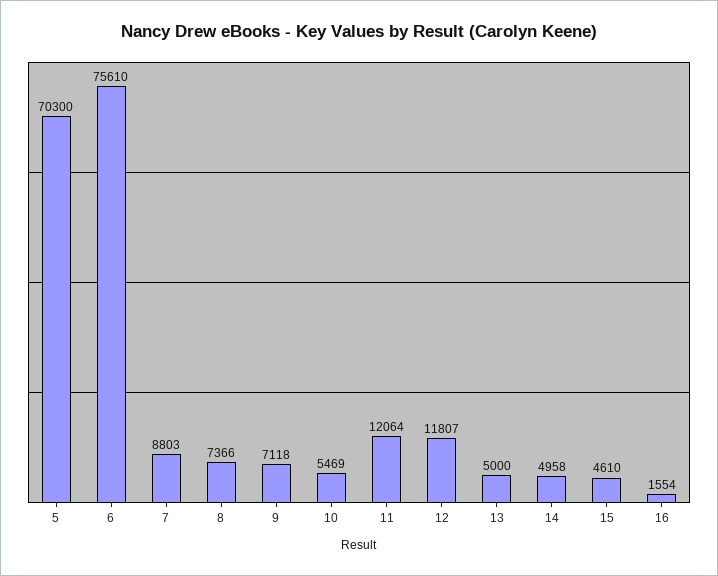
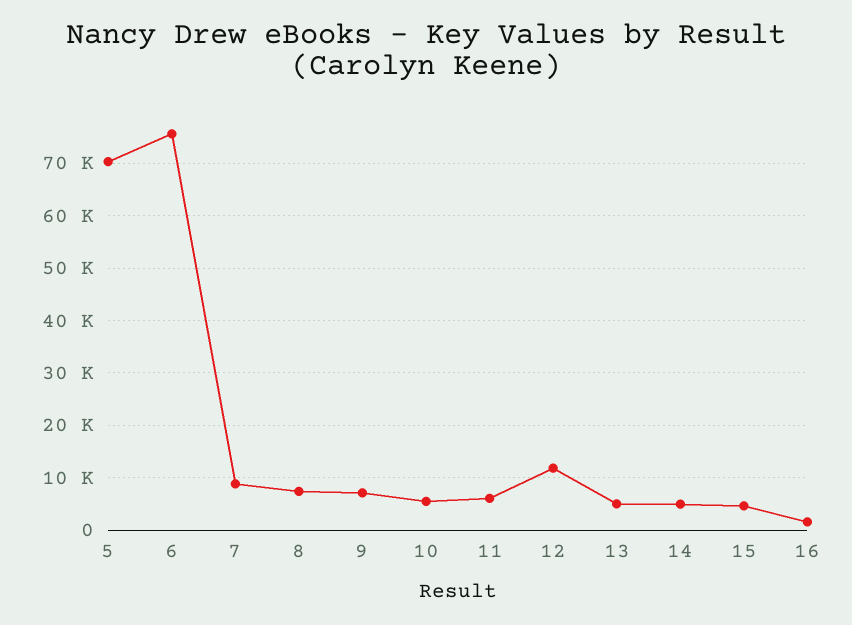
11: 12064 -> 6000

